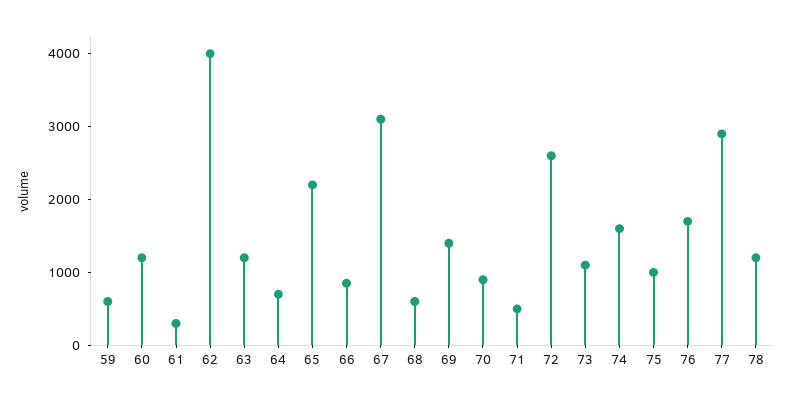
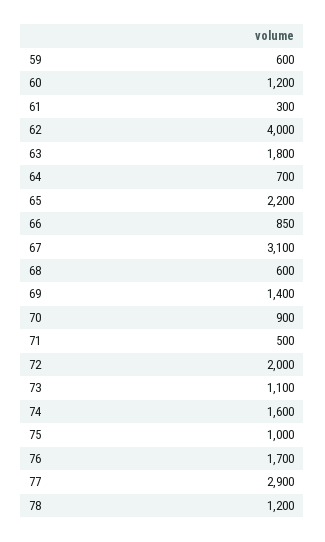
63: 1200 -> 1800
72: 2600 -> 2000

